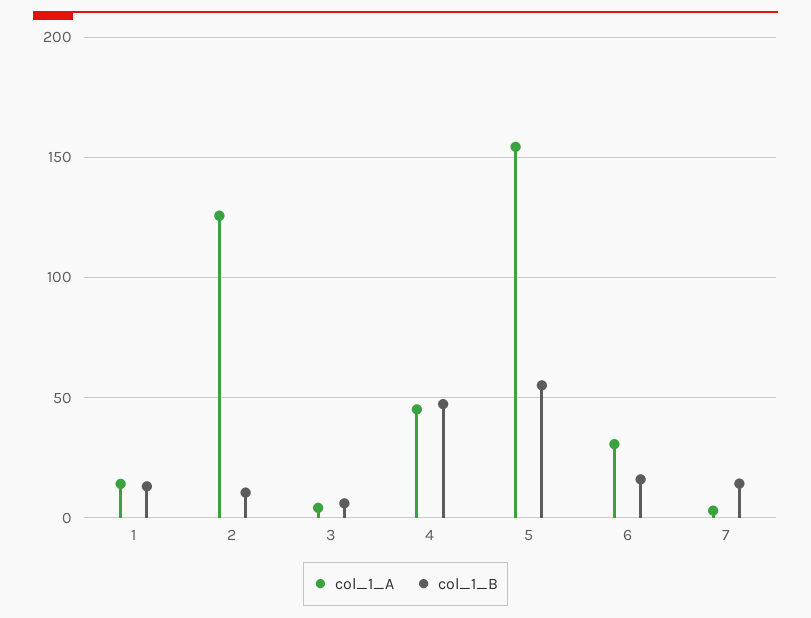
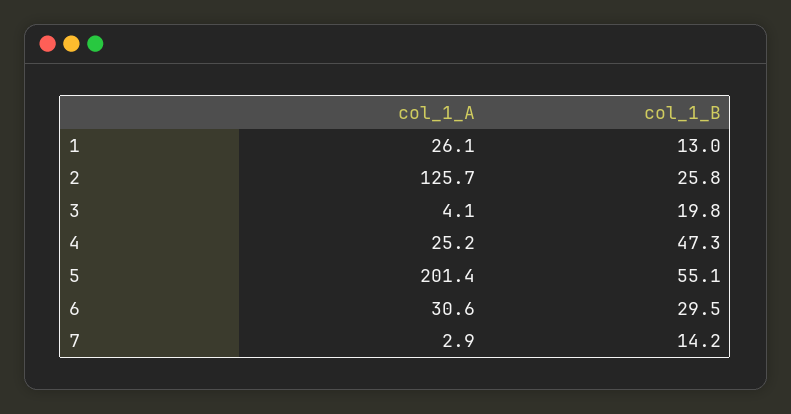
col_1_A, 1: 15 -> 26.1
col_1_B, 2: 10 -> 25.8
col_1_B, 3: 5 -> 19.8
col_1_A, 4: 45 -> 25.2
col_1_A, 5: 155 -> 201.4
col_1_B, 6: 15 -> 29.5

